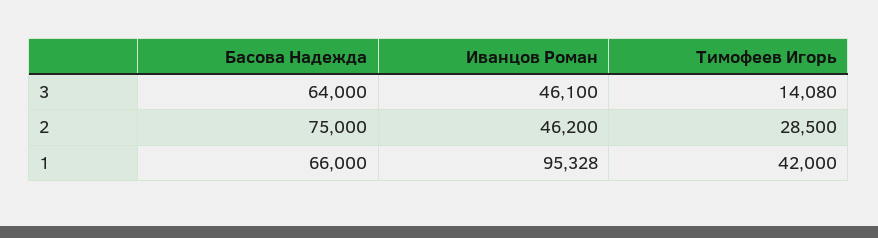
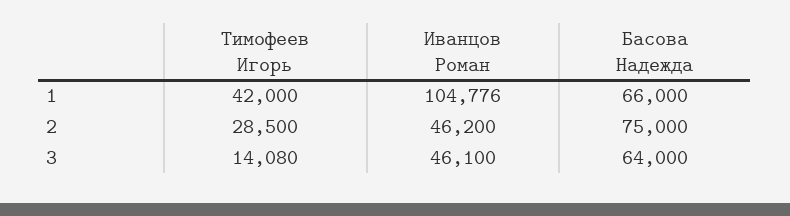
Иванцов Роман, 1: 95328 -> 104776

